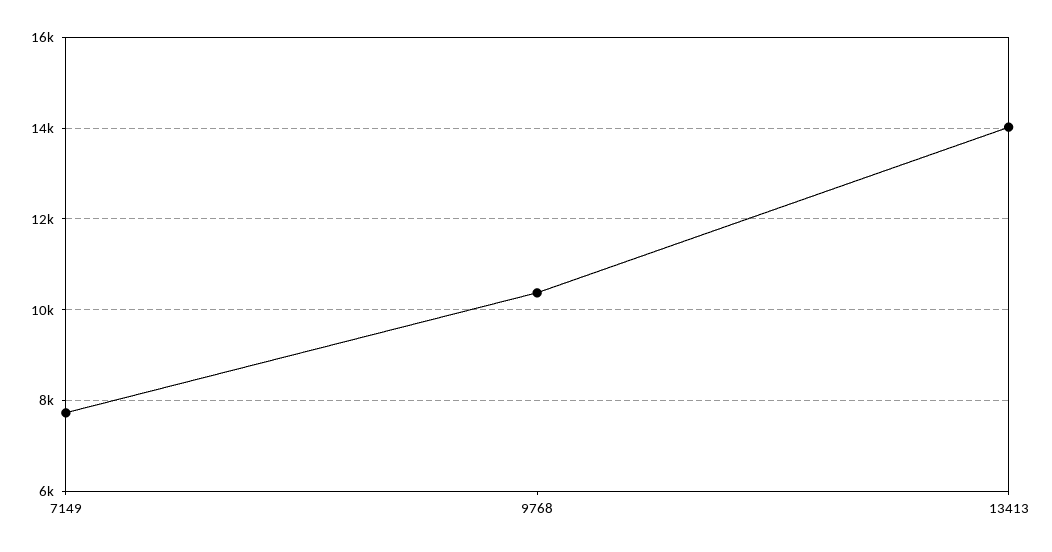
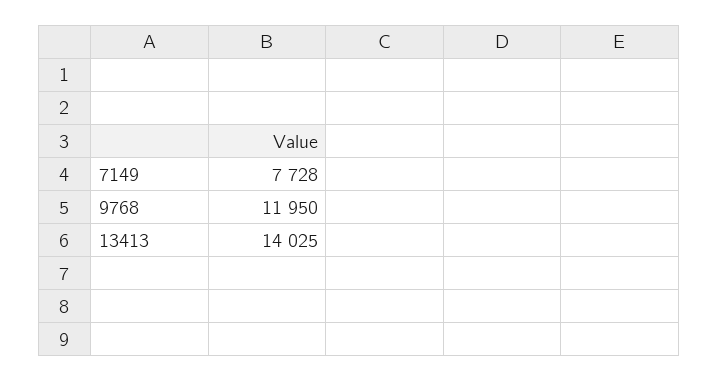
9768: 10400 -> 11950

